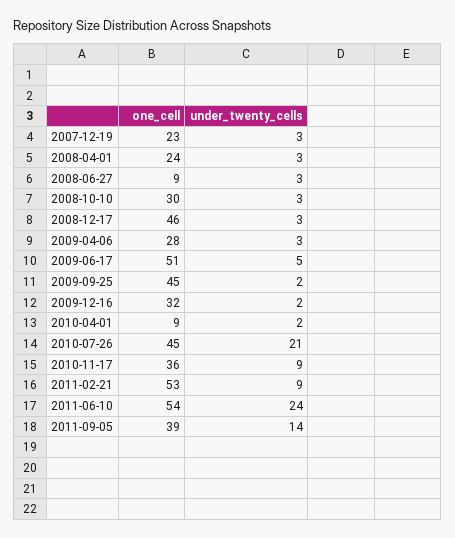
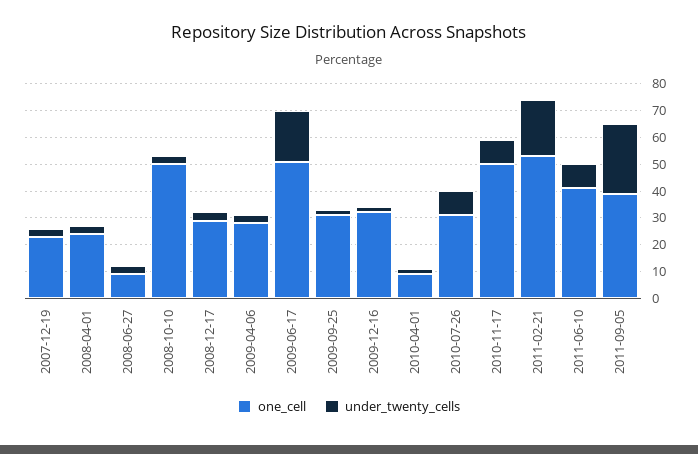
one_cell, 2008-10-10: 30 -> 50
one_cell, 2008-12-17: 46 -> 30
under_twenty_cells, 2009-06-17: 5 -> 20
one_cell, 2009-09-25: 45 -> 30
one_cell, 2010-07-26: 45 -> 30
under_twenty_cells, 2010-07-26: 21 -> 10
one_cell, 2010-11-17: 36 -> 50
under_twenty_cells, 2011-02-21: 9 -> 20
one_cell, 2011-06-10: 54 -> 40
under_twenty_cells, 2011-06-10: 24 -> 10
under_twenty_cells, 2011-09-05: 14 -> 25

